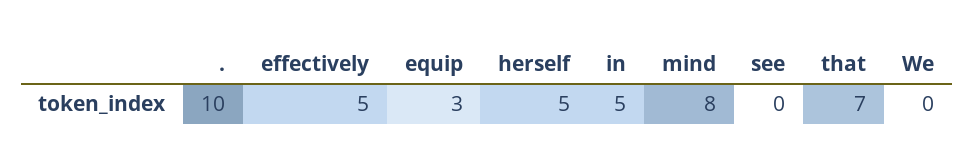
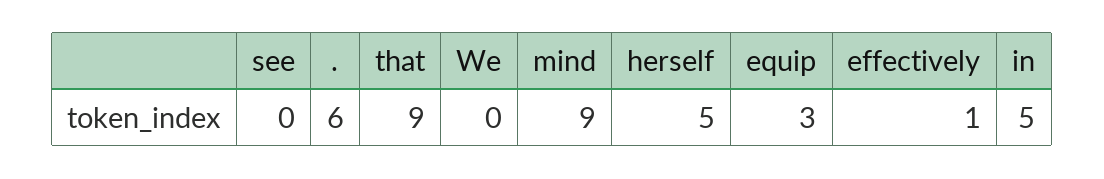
.: 10 -> 6
effectively: 5 -> 1
mind: 8 -> 9
that: 7 -> 9

